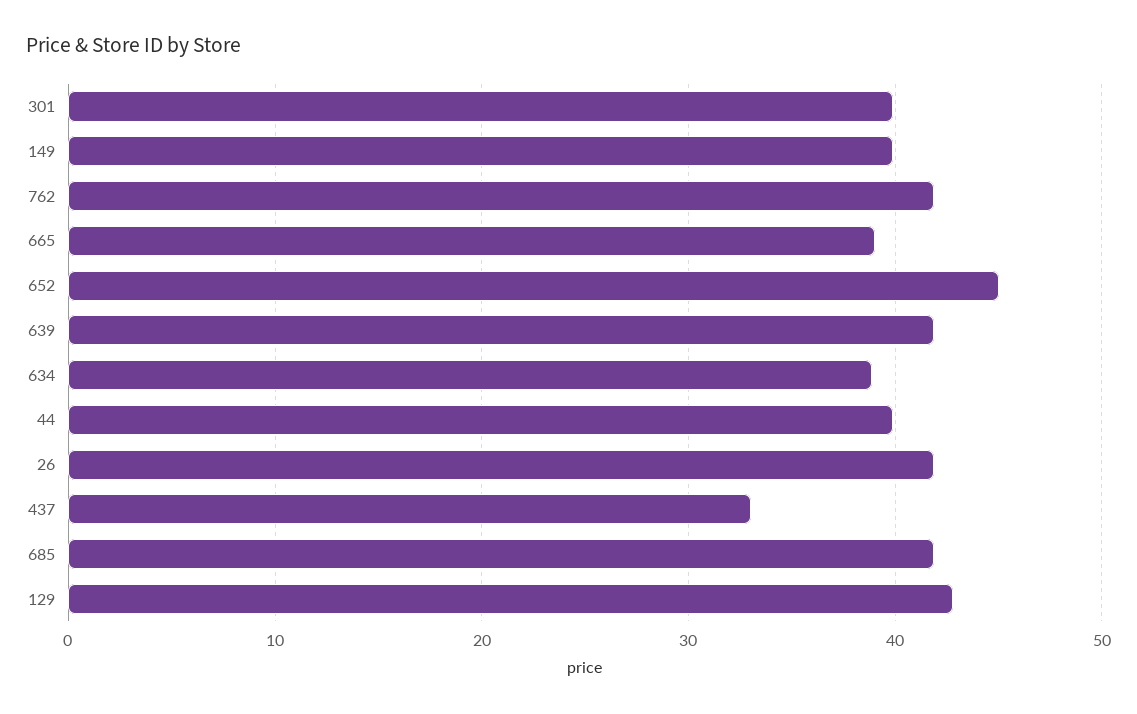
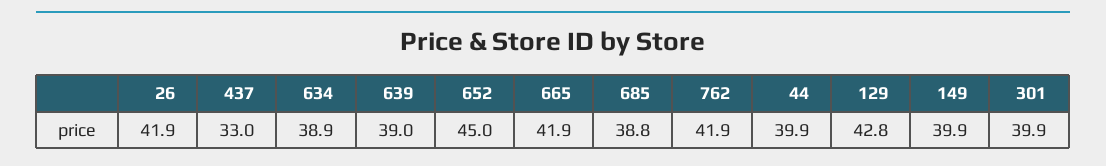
665: 39 -> 41.9
639: 42 -> 39
685: 42 -> 38.8

